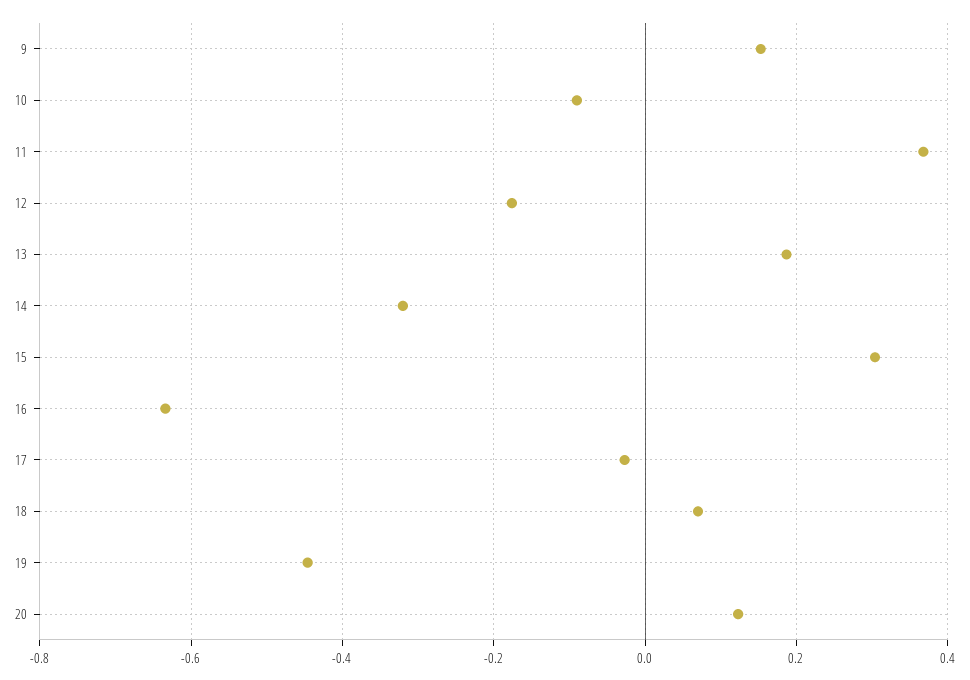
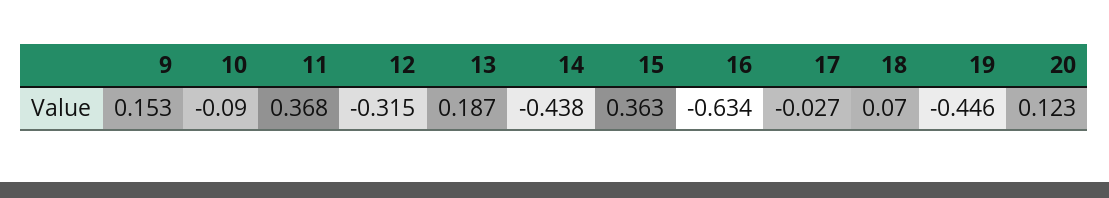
12: -0.18 -> -0.315
14: -0.32 -> -0.438
15: 0.3 -> 0.363

